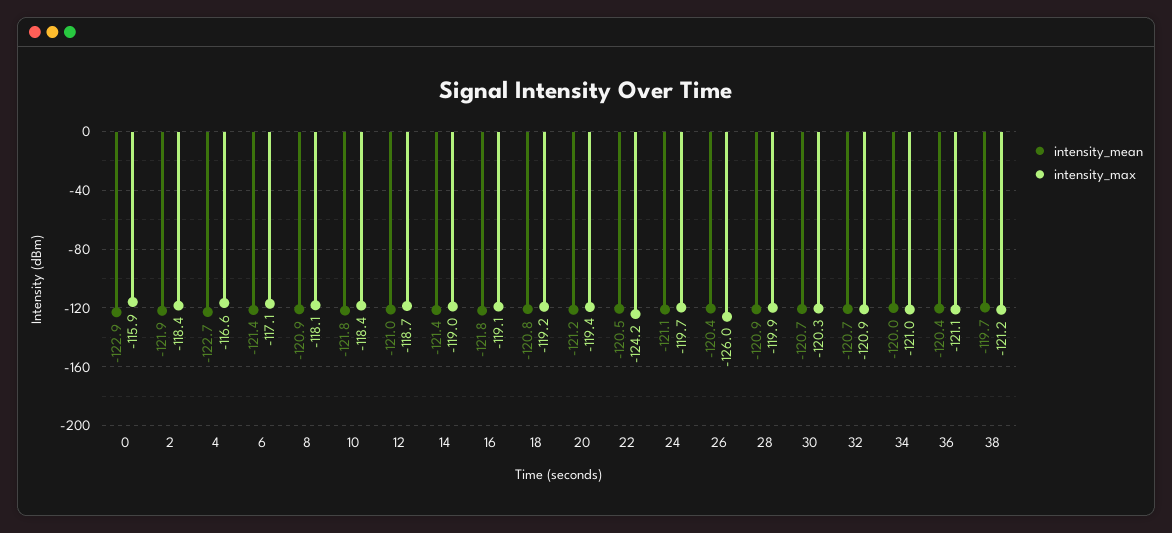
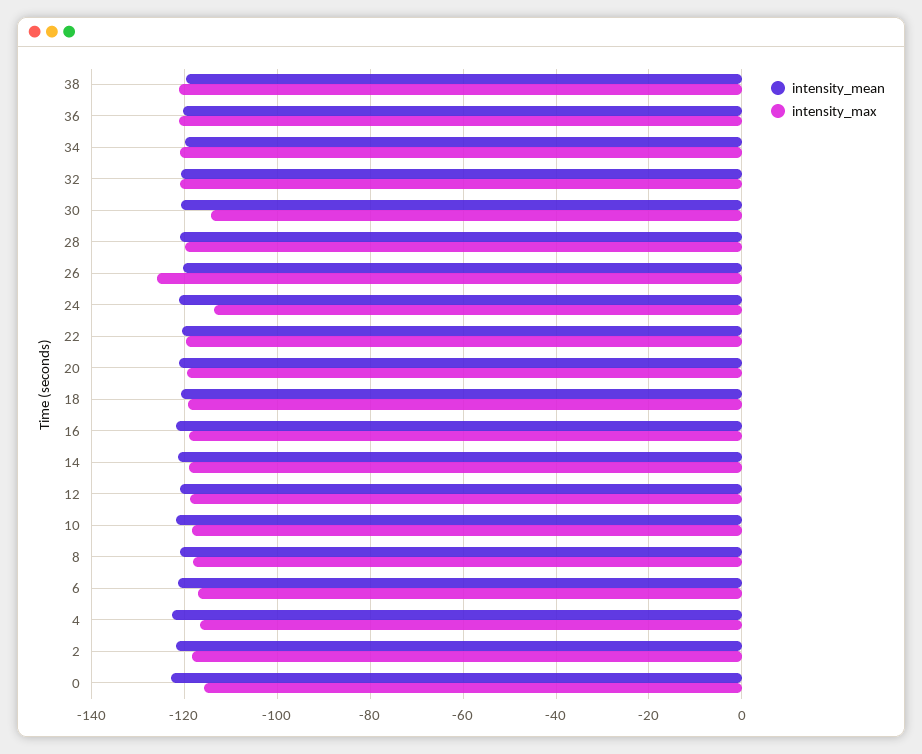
intensity_max, 22: -124.2 -> -120
intensity_max, 24: -119.7 -> -114
intensity_max, 30: -120.3 -> -114

